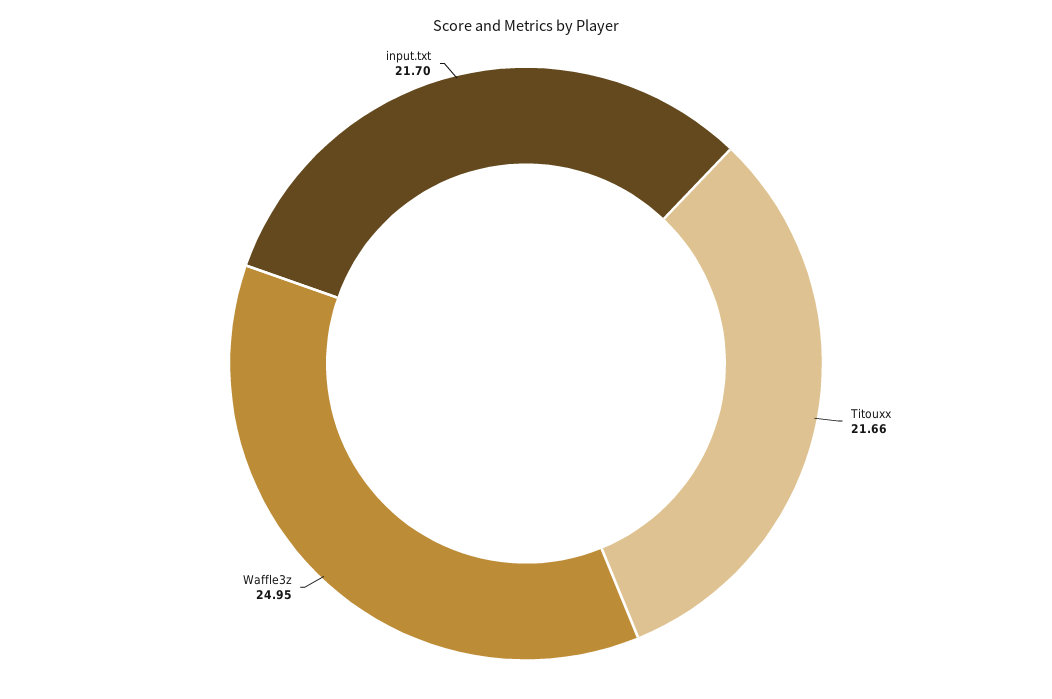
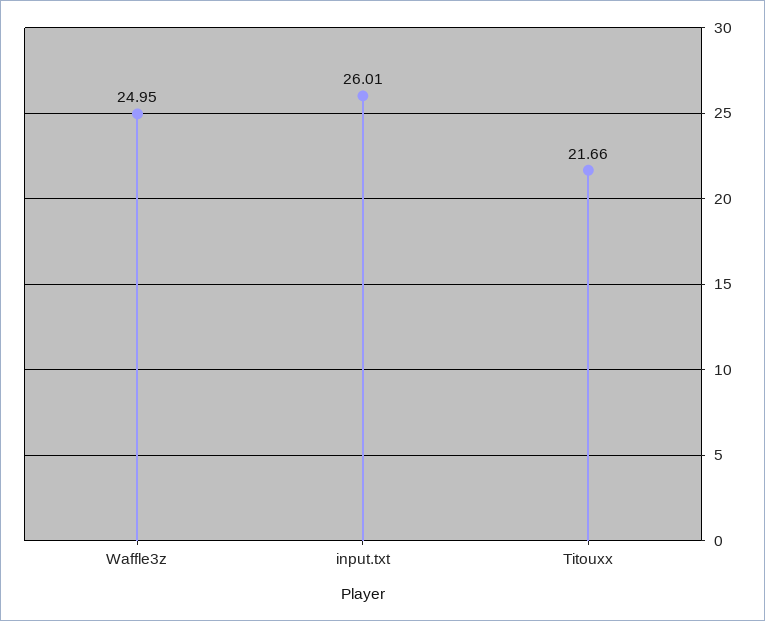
input.txt: 21.7 -> 26.01

